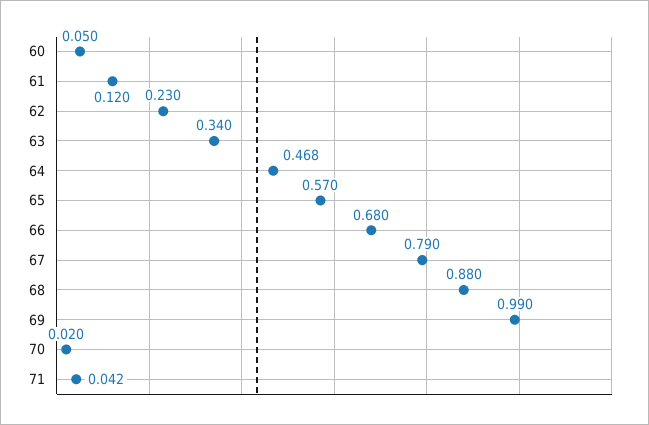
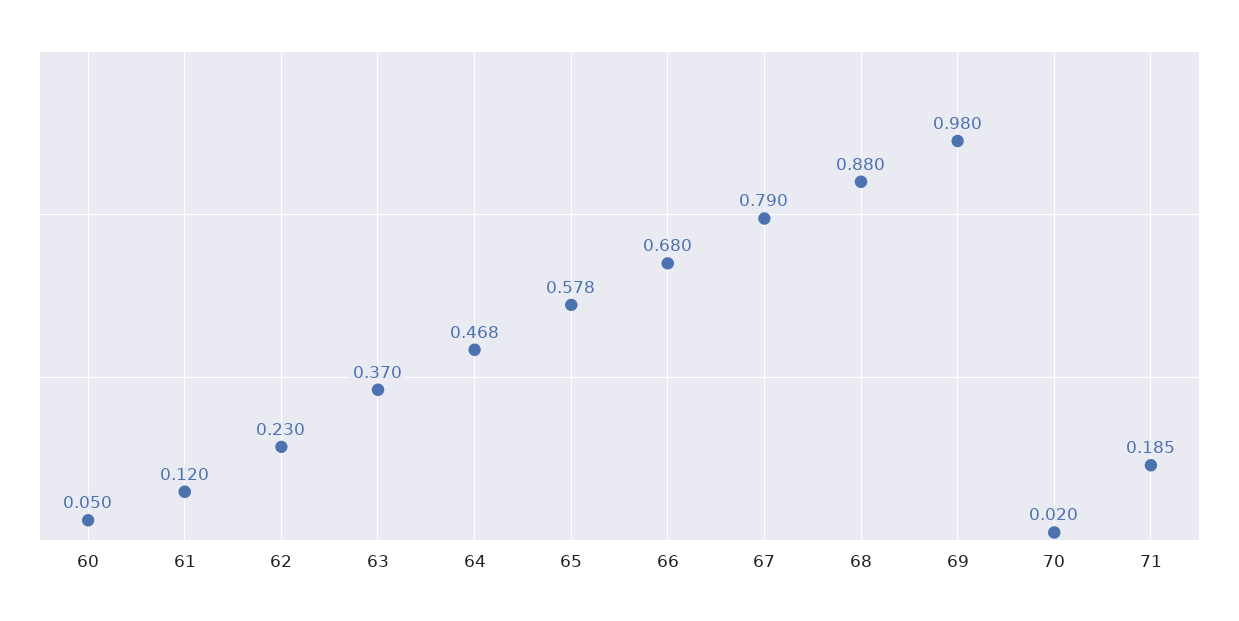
63: 0.34 -> 0.37
65: 0.57 -> 0.578
69: 0.99 -> 0.98
71: 0.042 -> 0.185

